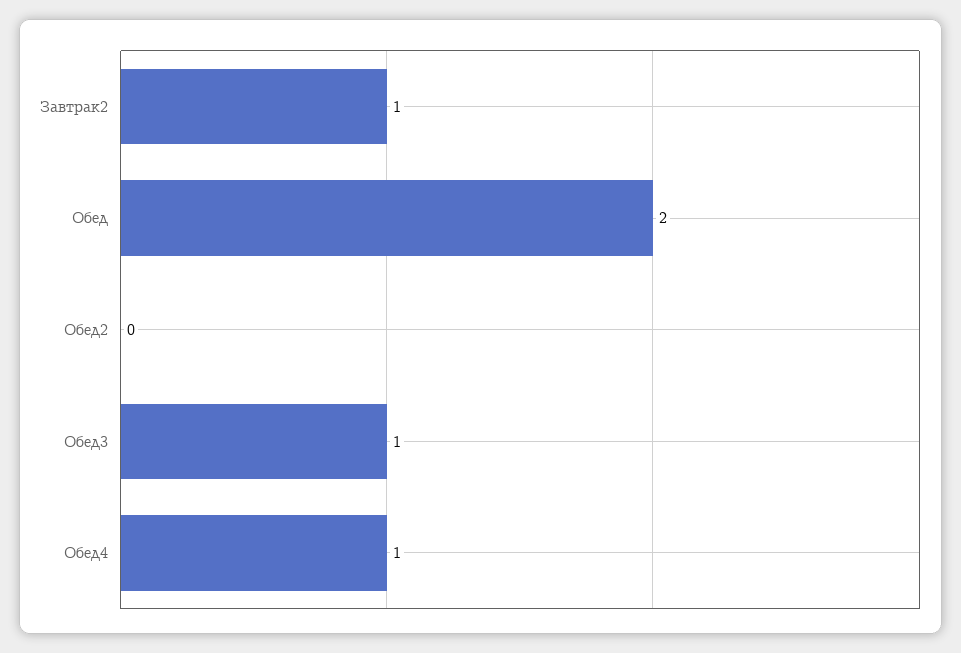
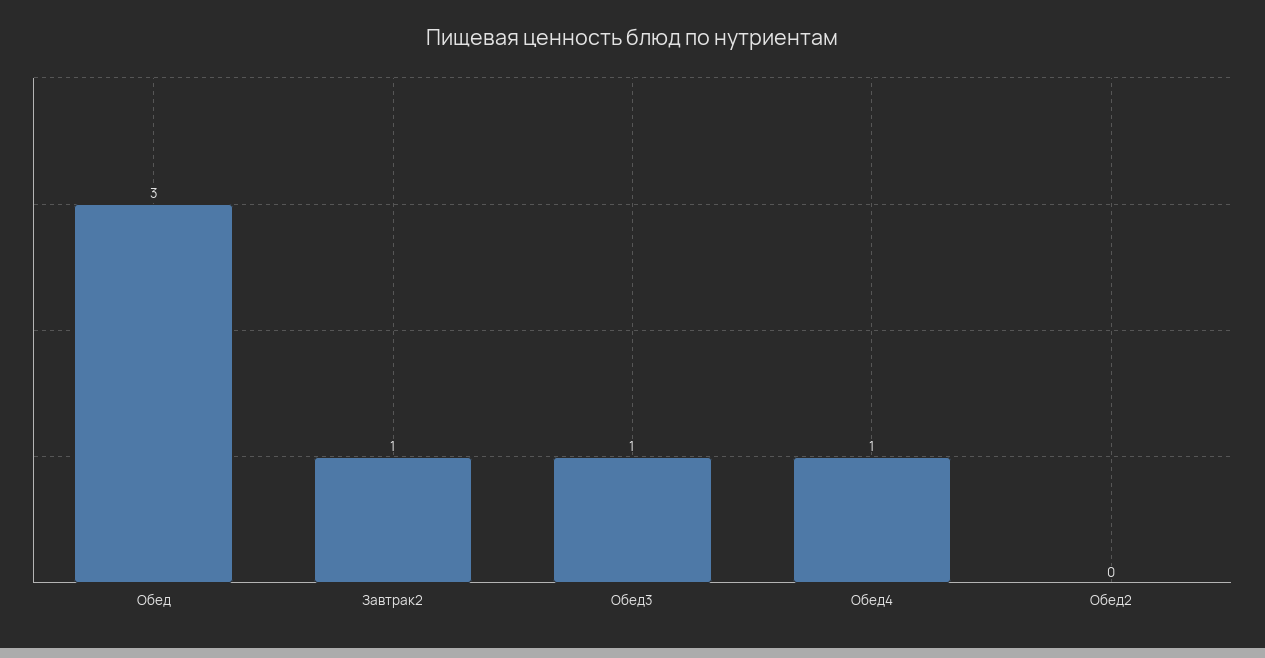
Обед: 2 -> 3

